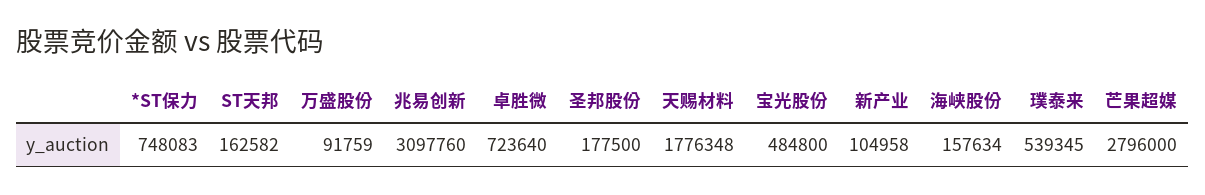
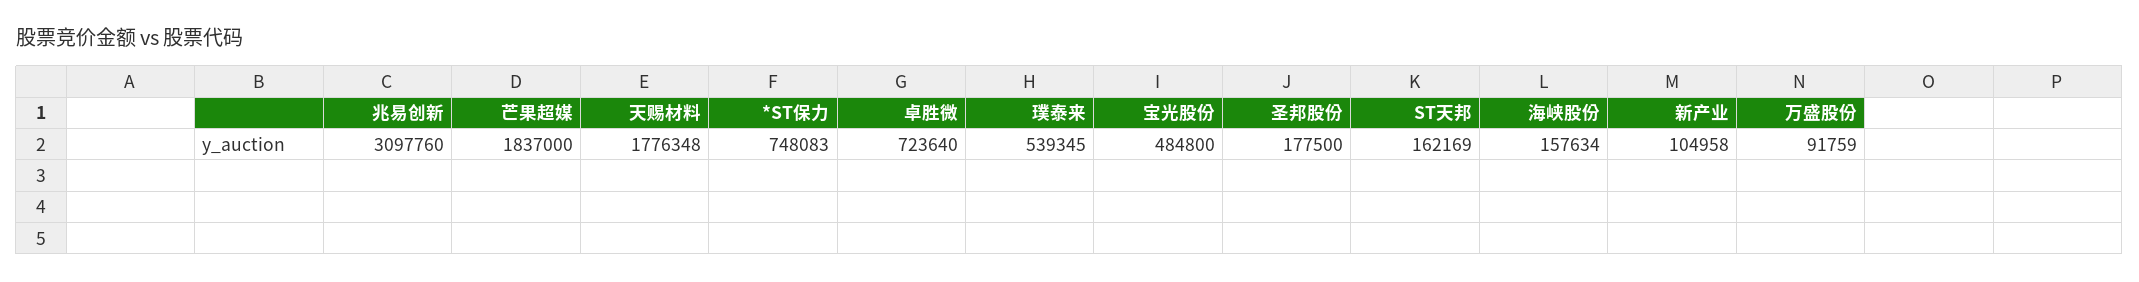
ST天邦: 162582 -> 162169
芒果超媒: 2796000 -> 1837000

